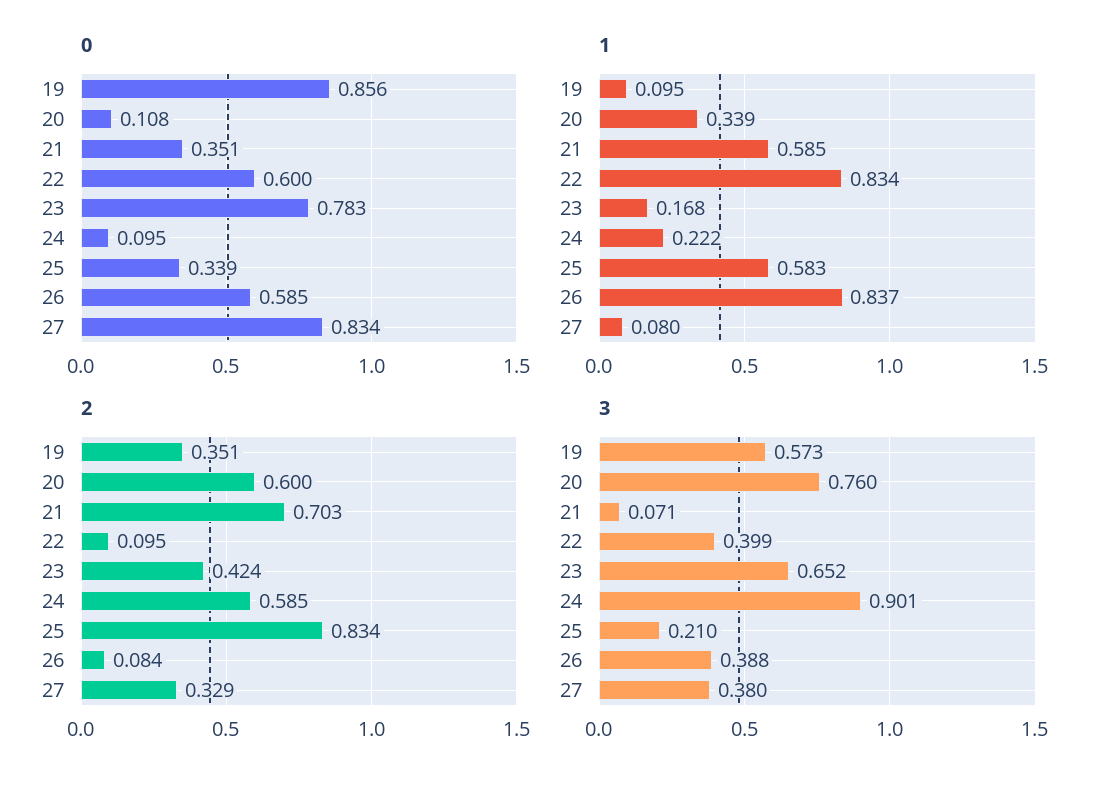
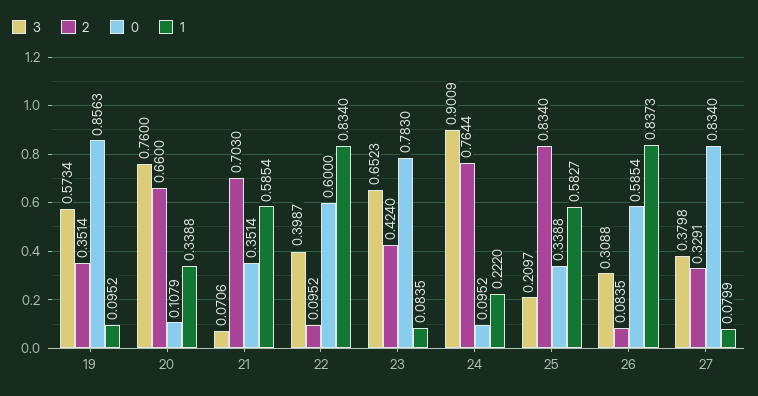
1, 23: 0.168 -> 0.0835
2, 20: 0.6 -> 0.66
2, 24: 0.585 -> 0.7644
3, 26: 0.388 -> 0.3088

